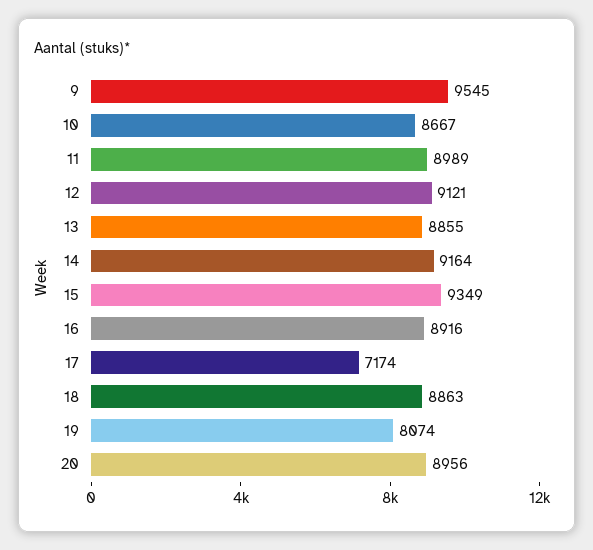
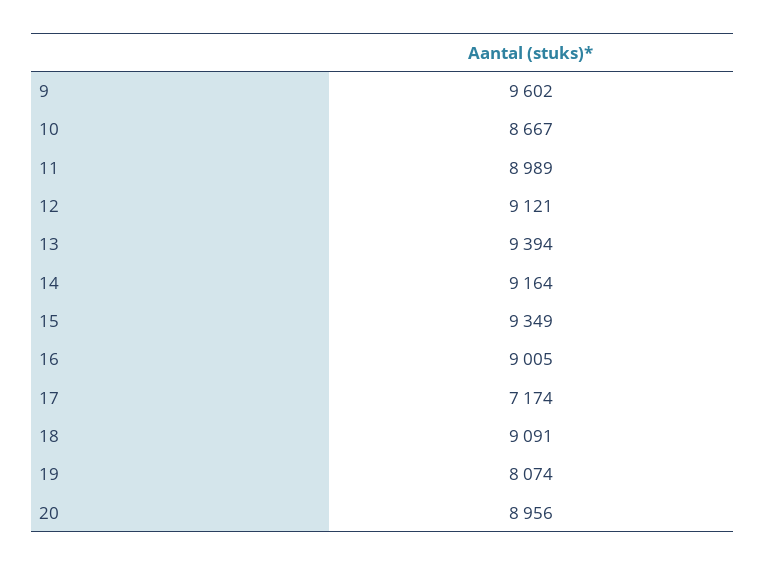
9: 9545 -> 9602
13: 8855 -> 9394
16: 8916 -> 9005
18: 8863 -> 9091

